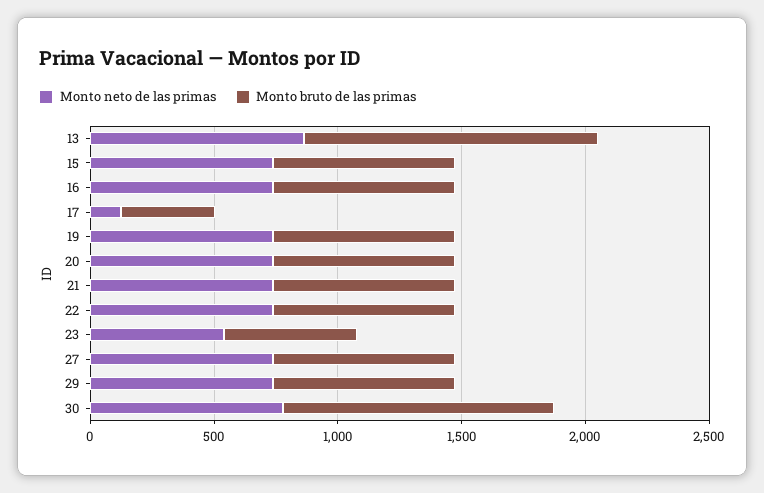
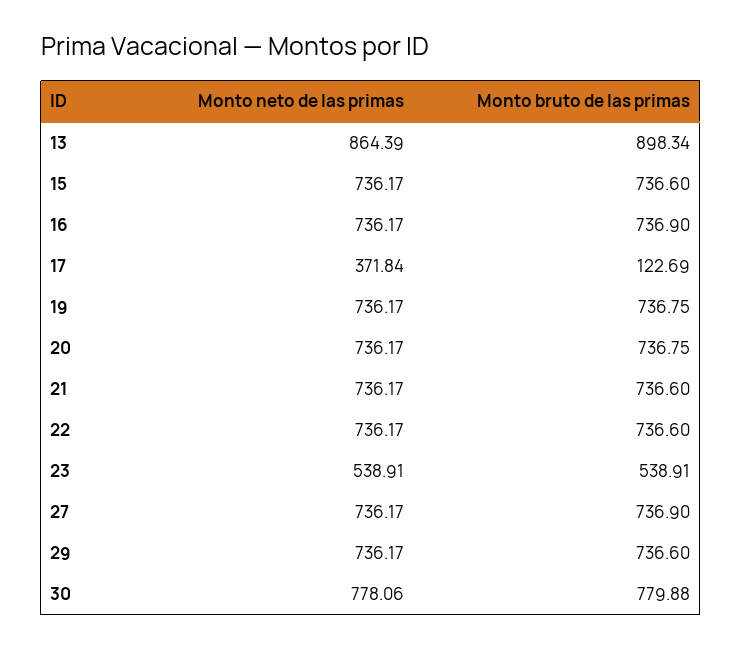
Monto bruto de las primas, 13: 1200 -> 898.34
Monto neto de las primas, 17: 100 -> 371.84
Monto bruto de las primas, 17: 400 -> 122.69
Monto bruto de las primas, 30: 1100 -> 779.88

